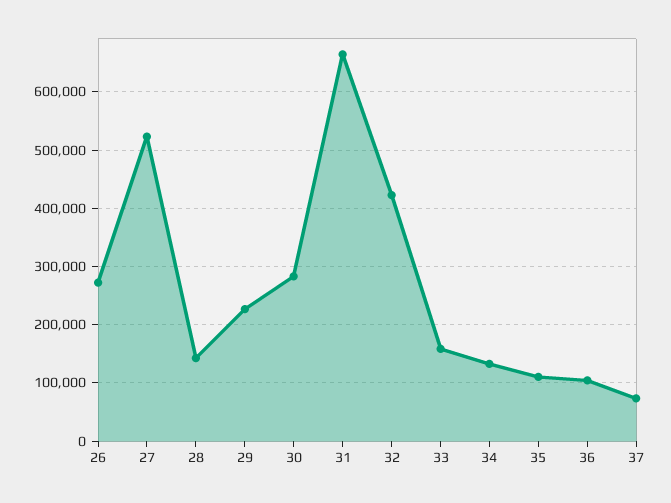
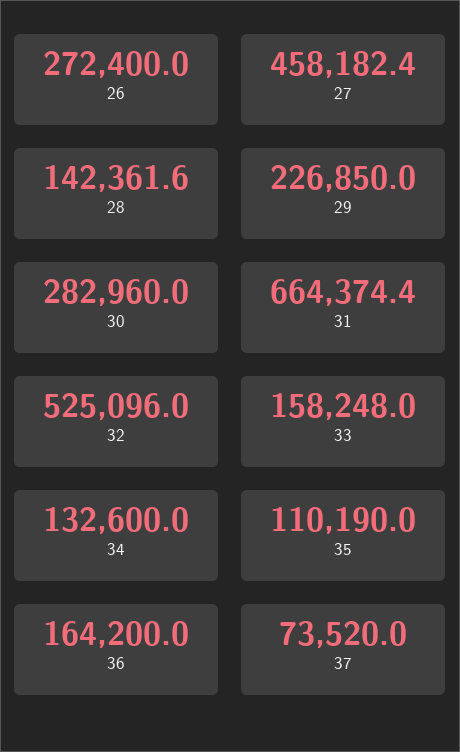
27: 520000 -> 458182.4
32: 420000 -> 525096
36: 100000 -> 164200

